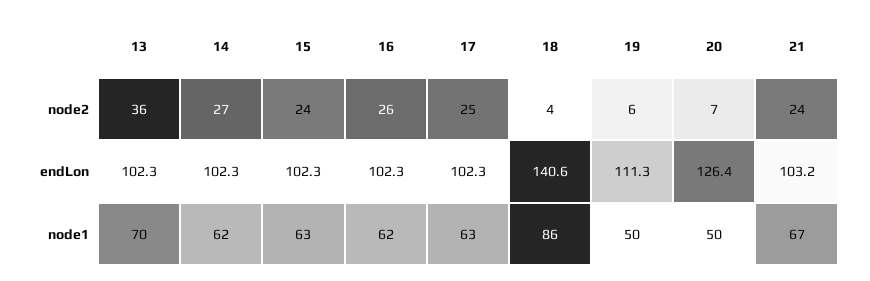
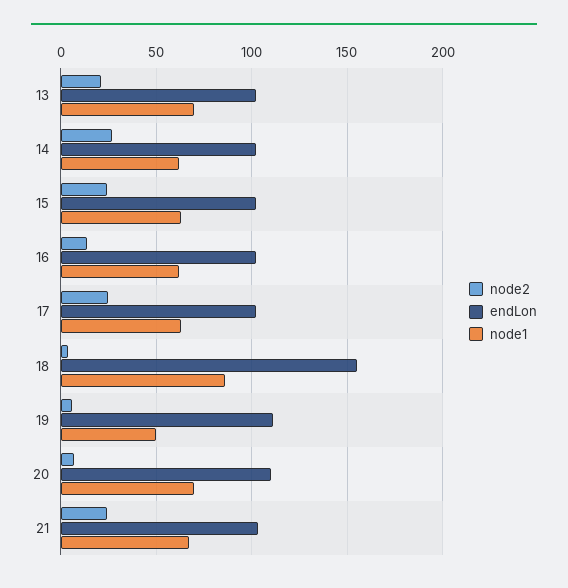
node2, 13: 36 -> 20
node2, 16: 26 -> 15
endLon, 18: 140.6 -> 155
endLon, 20: 126.4 -> 110
node1, 20: 50 -> 70

